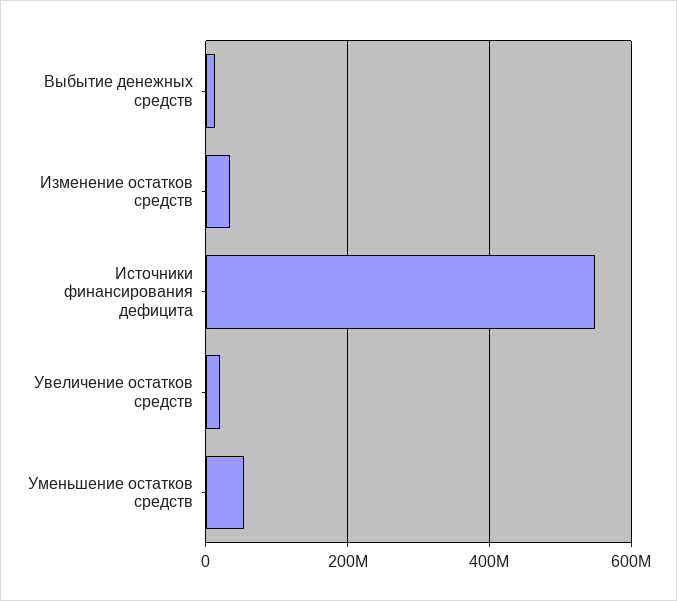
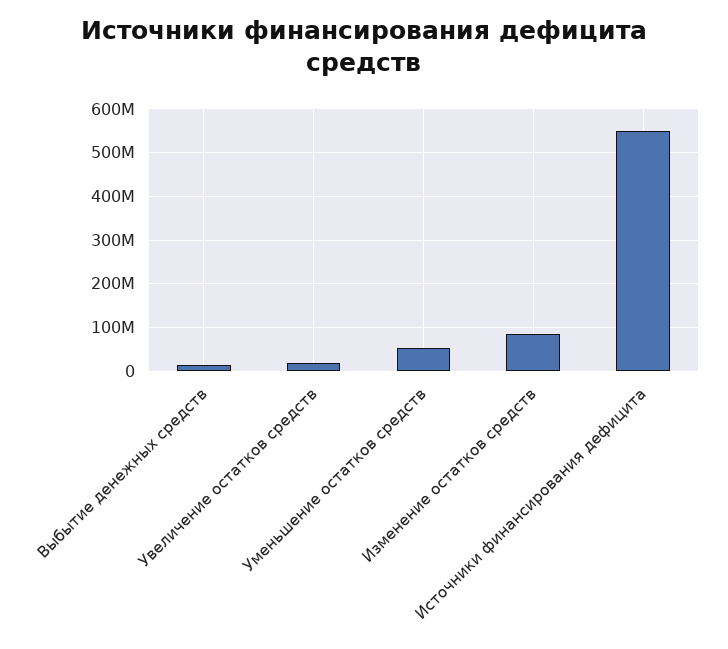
Изменение остатков средств: 40000000 -> 80000000

